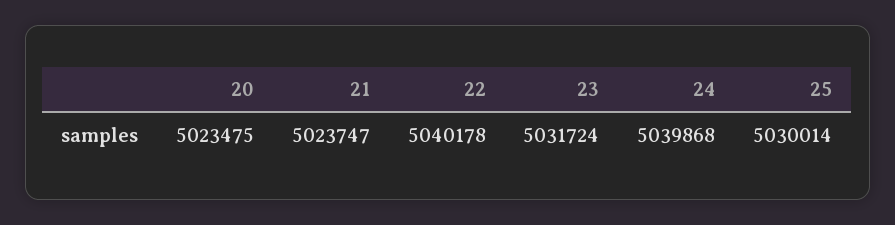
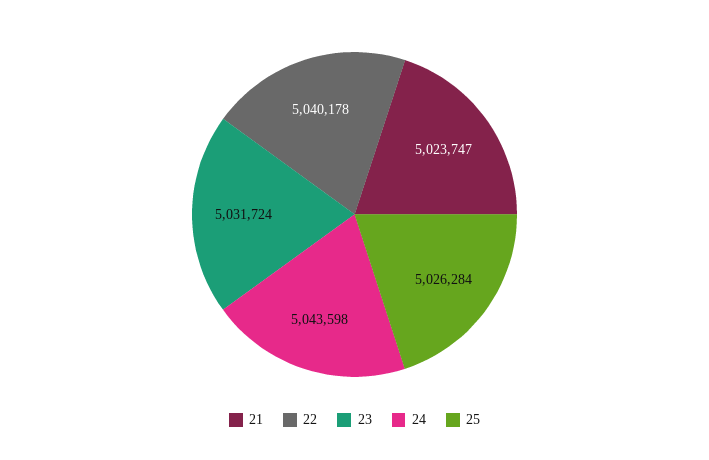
20: 5023475 -> none
24: 5039868 -> 5043598
25: 5030014 -> 5026284

